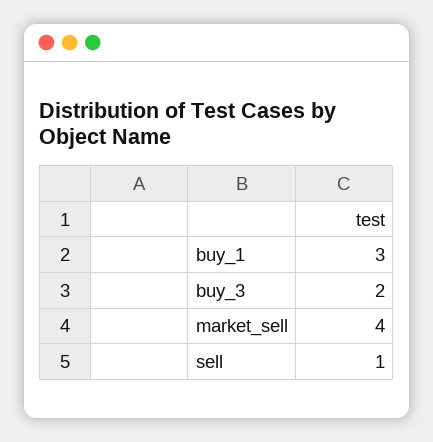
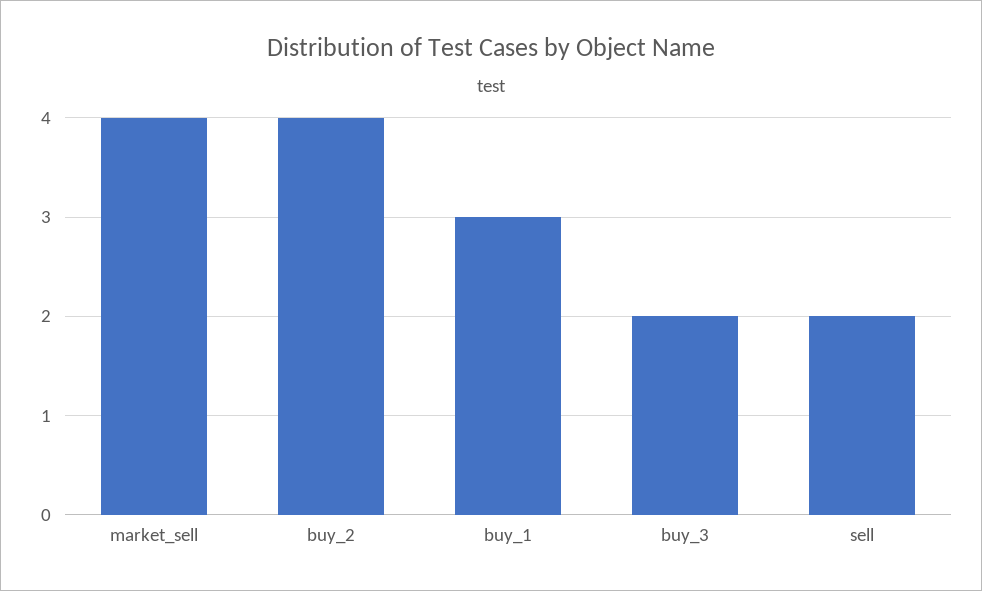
sell: 1 -> 2
buy_2: none -> 4

